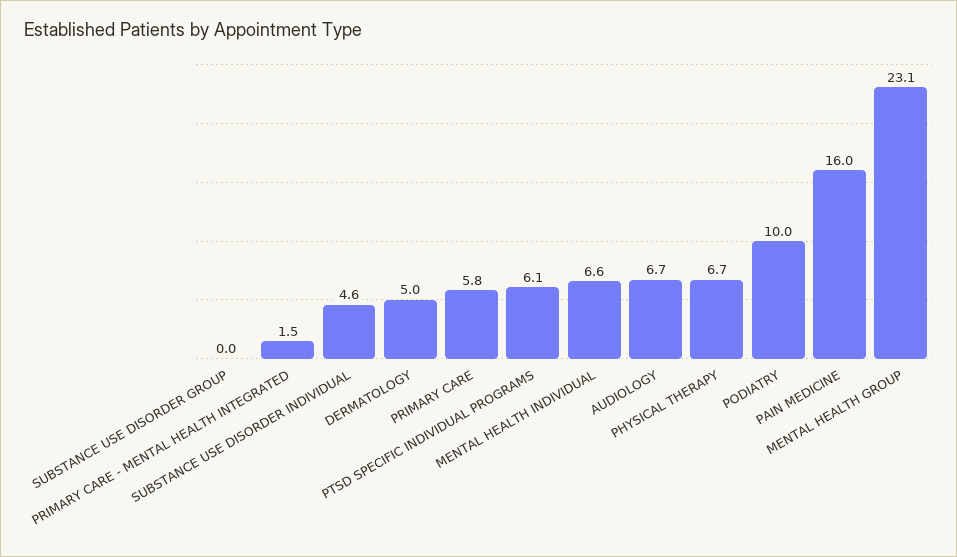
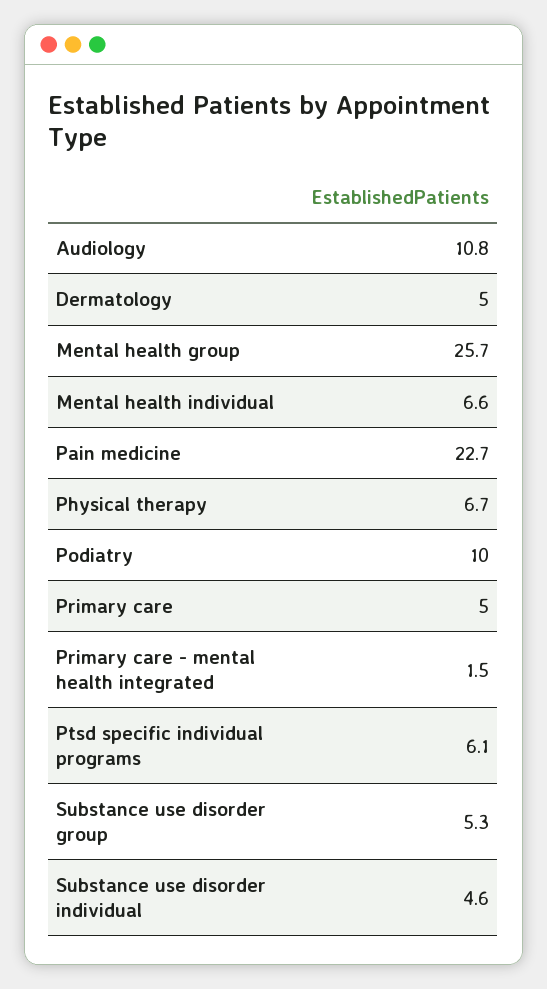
SUBSTANCE USE DISORDER GROUP: 0 -> 5.3
PRIMARY CARE: 5.8 -> 5
AUDIOLOGY: 6.7 -> 10.8
PAIN MEDICINE: 16 -> 22.7
MENTAL HEALTH GROUP: 23.1 -> 25.7

